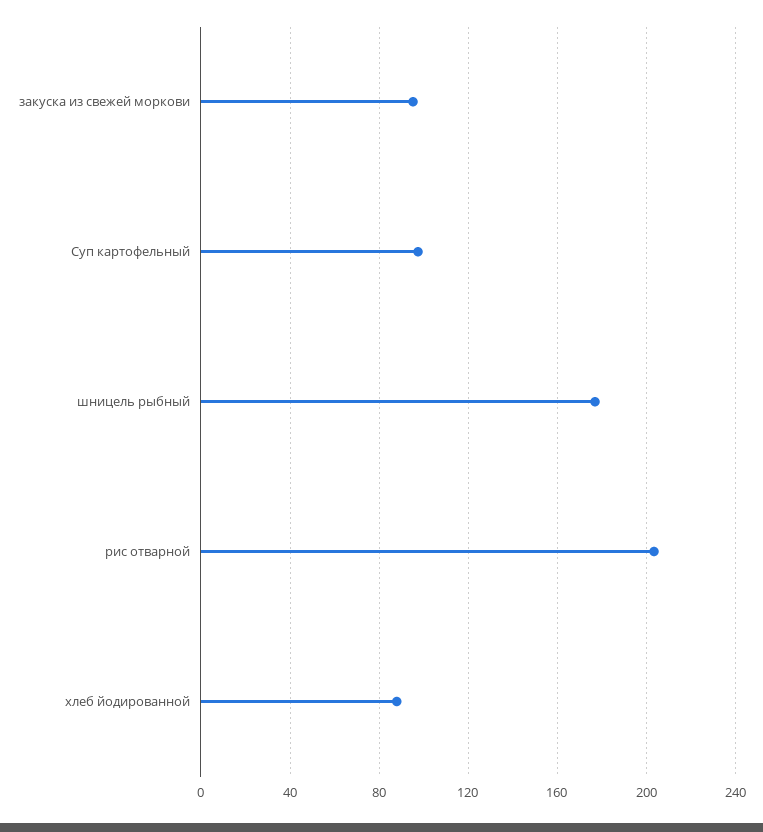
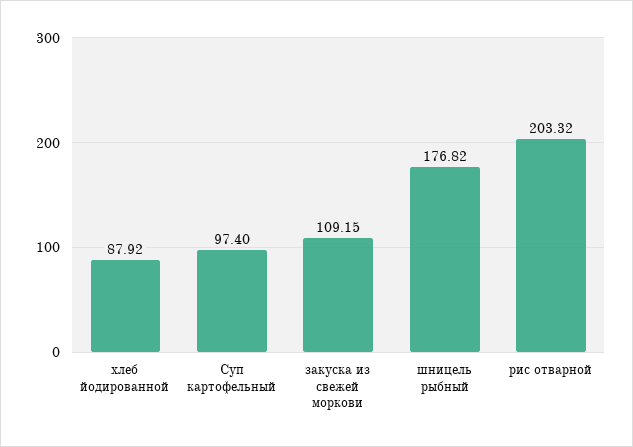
закуска из свежей моркови: 95 -> 109.15

